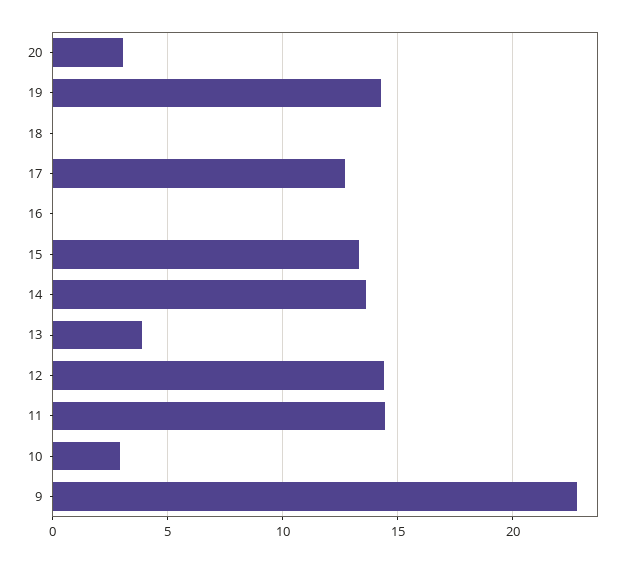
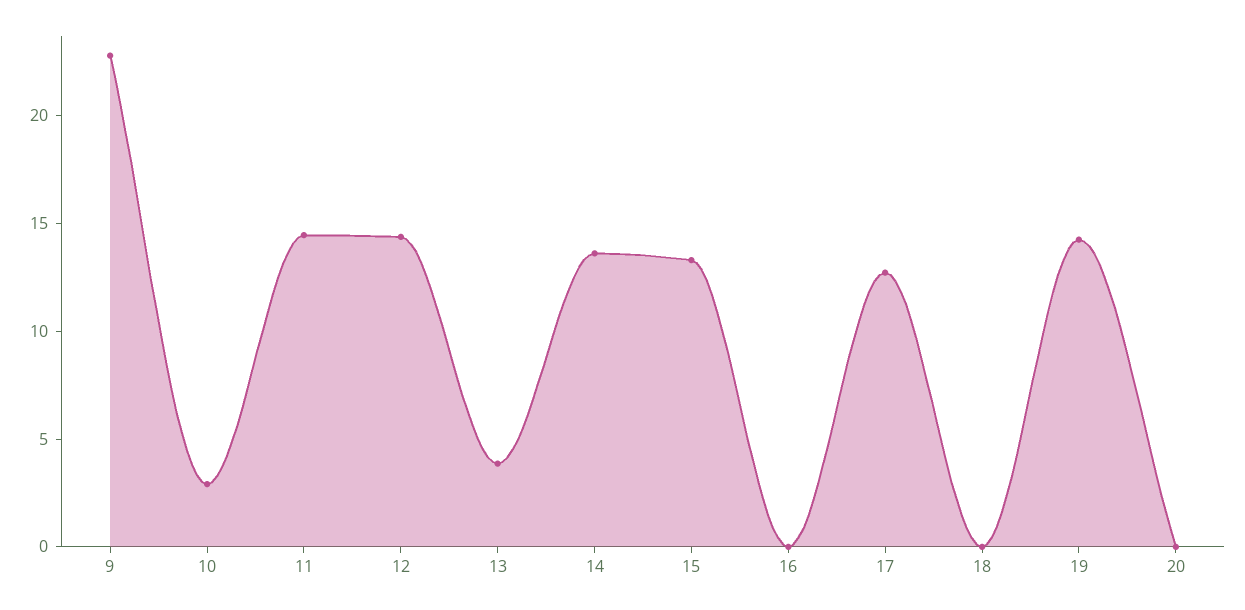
20: 3 -> 0

